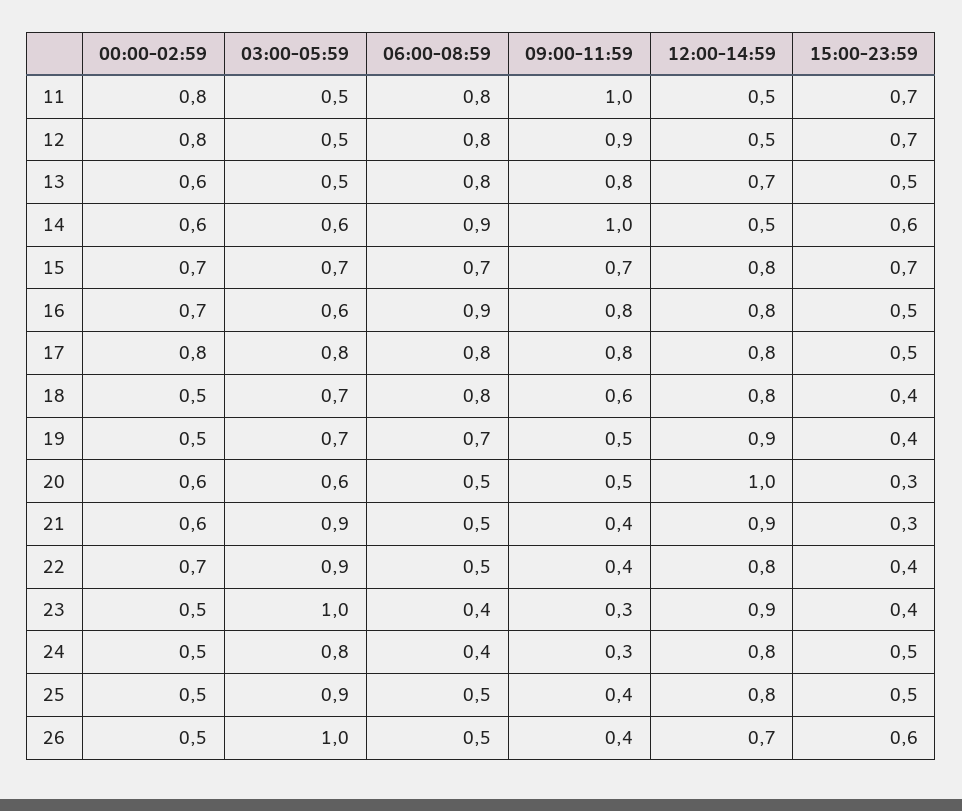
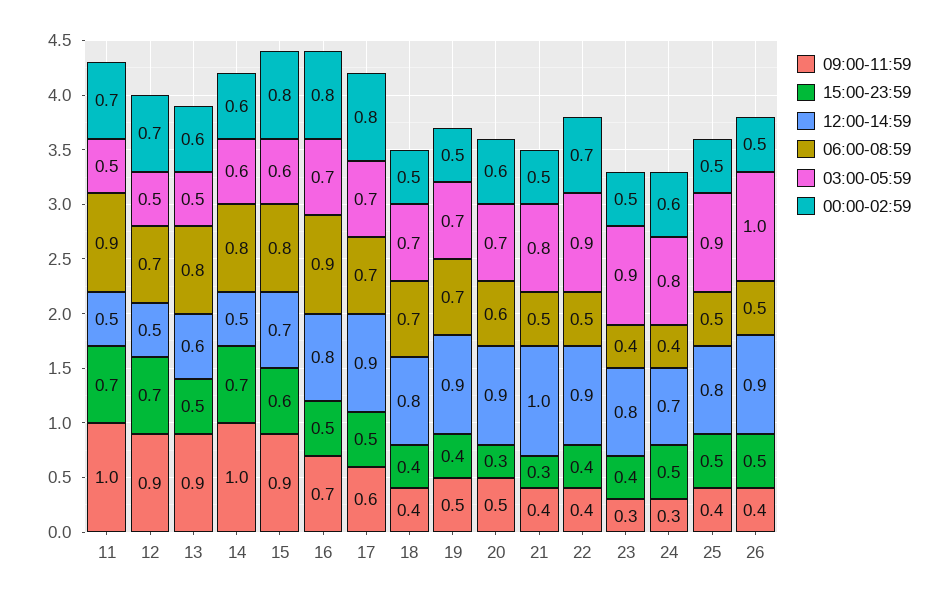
00:00-02:59, 11: 0.8 -> 0.7
06:00-08:59, 11: 0.8 -> 0.9
00:00-02:59, 12: 0.8 -> 0.7
06:00-08:59, 12: 0.8 -> 0.7
09:00-11:59, 13: 0.8 -> 0.9
12:00-14:59, 13: 0.7 -> 0.6
06:00-08:59, 14: 0.9 -> 0.8
15:00-23:59, 14: 0.6 -> 0.7
00:00-02:59, 15: 0.7 -> 0.8
03:00-05:59, 15: 0.7 -> 0.6
06:00-08:59, 15: 0.7 -> 0.8
09:00-11:59, 15: 0.7 -> 0.9
12:00-14:59, 15: 0.8 -> 0.7
15:00-23:59, 15: 0.7 -> 0.6
00:00-02:59, 16: 0.7 -> 0.8
03:00-05:59, 16: 0.6 -> 0.7
09:00-11:59, 16: 0.8 -> 0.7
03:00-05:59, 17: 0.8 -> 0.7
06:00-08:59, 17: 0.8 -> 0.7
09:00-11:59, 17: 0.8 -> 0.6
12:00-14:59, 17: 0.8 -> 0.9
06:00-08:59, 18: 0.8 -> 0.7
09:00-11:59, 18: 0.6 -> 0.4
03:00-05:59, 20: 0.6 -> 0.7
06:00-08:59, 20: 0.5 -> 0.6
12:00-14:59, 20: 1 -> 0.9
00:00-02:59, 21: 0.6 -> 0.5
03:00-05:59, 21: 0.9 -> 0.8
12:00-14:59, 21: 0.9 -> 1
12:00-14:59, 22: 0.8 -> 0.9
03:00-05:59, 23: 1 -> 0.9
12:00-14:59, 23: 0.9 -> 0.8
00:00-02:59, 24: 0.5 -> 0.6
12:00-14:59, 24: 0.8 -> 0.7
12:00-14:59, 26: 0.7 -> 0.9
15:00-23:59, 26: 0.6 -> 0.5

